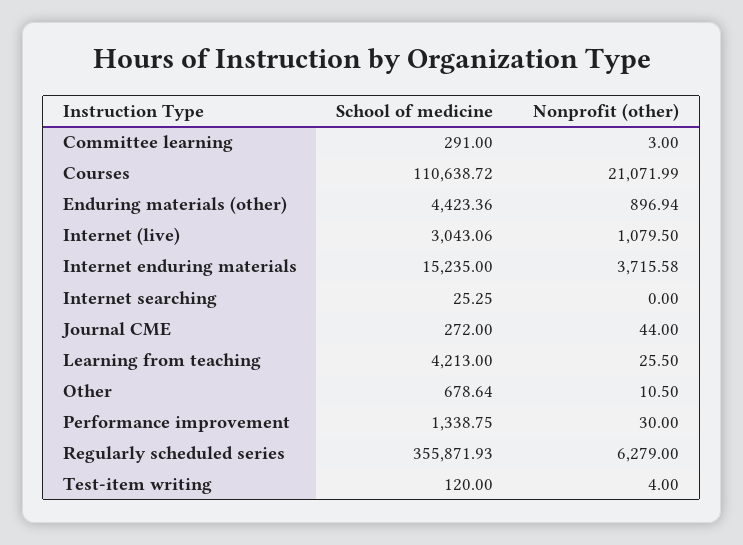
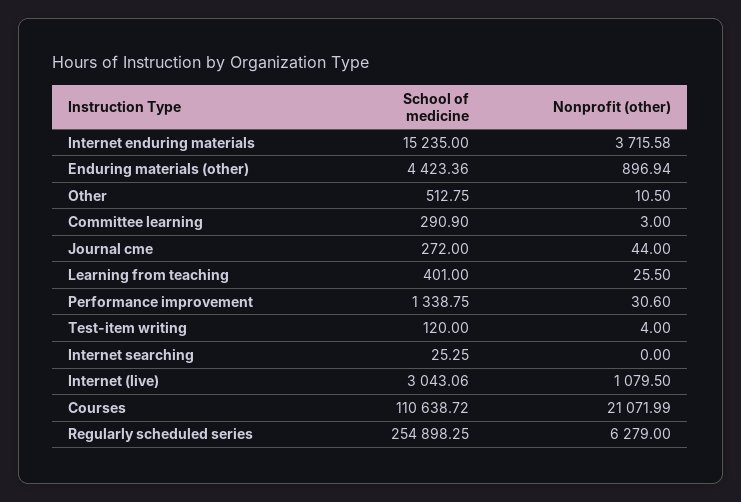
School of medicine, Committee learning: 291 -> 290.9
School of medicine, Learning from teaching: 4213 -> 401
School of medicine, Other: 678.64 -> 512.75
Nonprofit (other), Performance improvement: 30 -> 30.6
School of medicine, Regularly scheduled series: 355871.93 -> 254898.25

